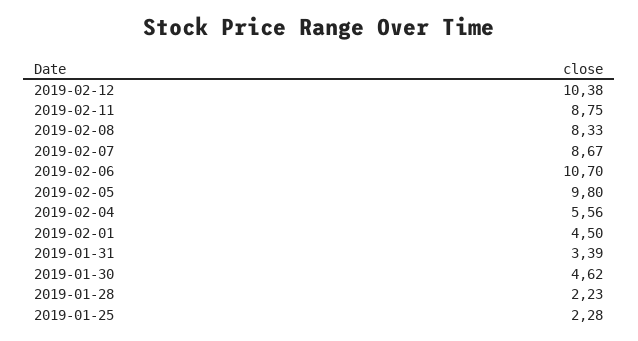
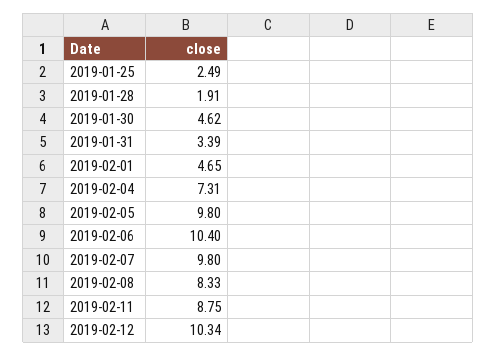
2019-02-12: 10.38 -> 10.34
2019-02-07: 8.67 -> 9.8
2019-02-06: 10.7 -> 10.4
2019-02-04: 5.56 -> 7.31
2019-02-01: 4.5 -> 4.65
2019-01-28: 2.23 -> 1.91
2019-01-25: 2.28 -> 2.49

